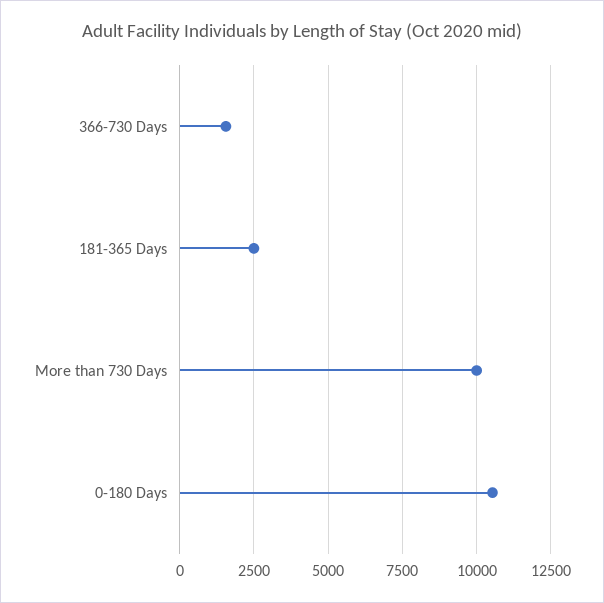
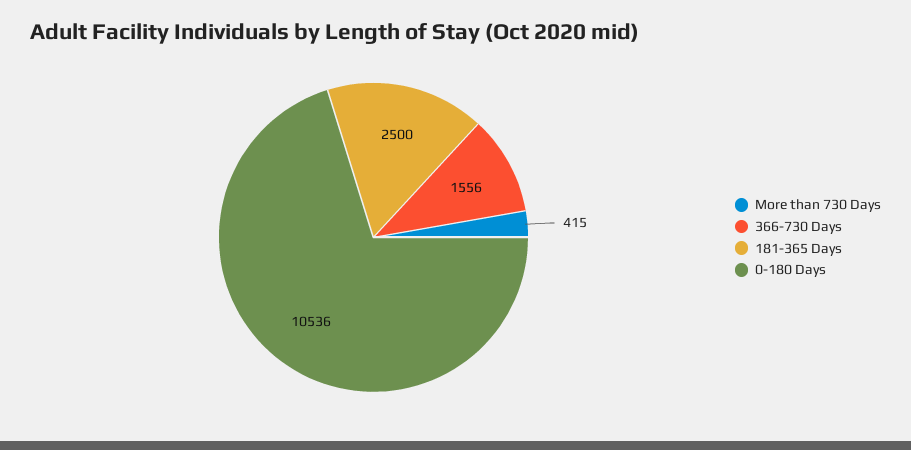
More than 730 Days: 10000 -> 415

